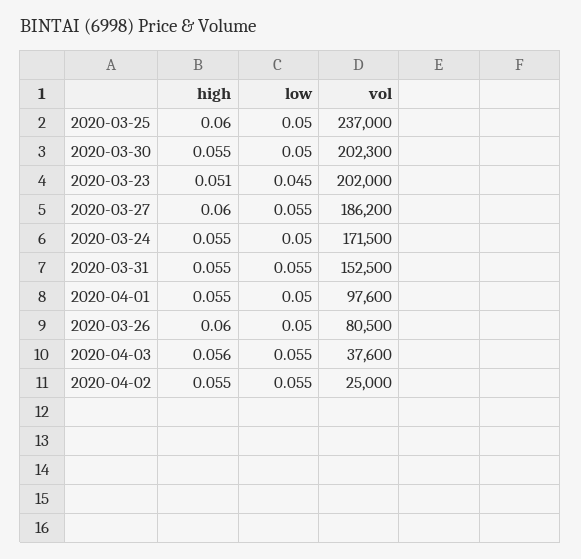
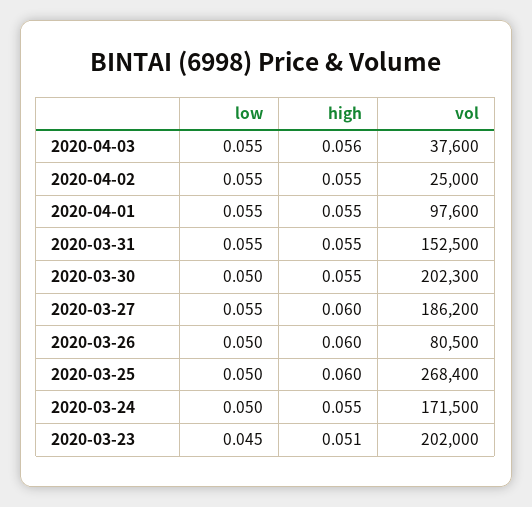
vol, 2020-03-25: 237000 -> 268400
low, 2020-04-01: 0.05 -> 0.055

